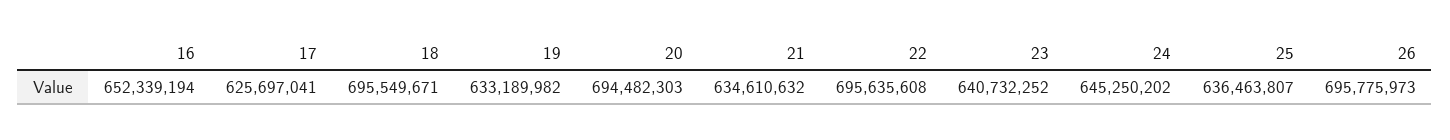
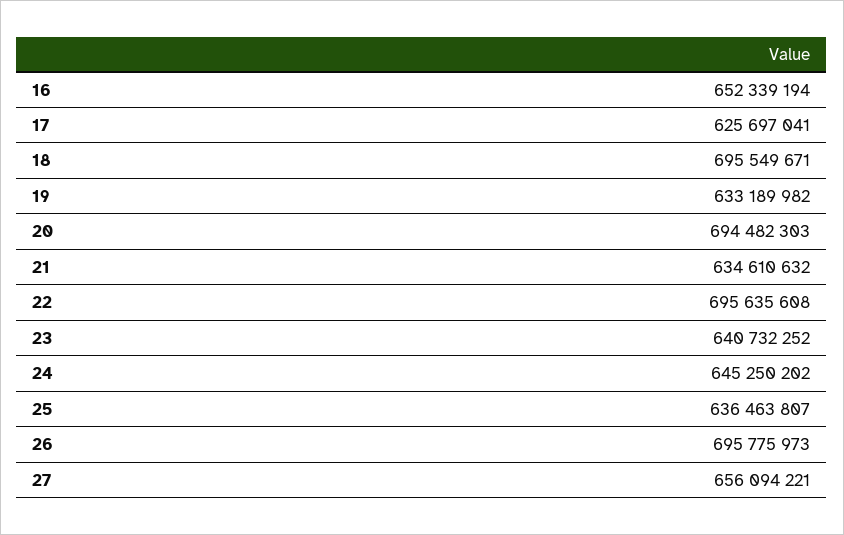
27: none -> 656094221

